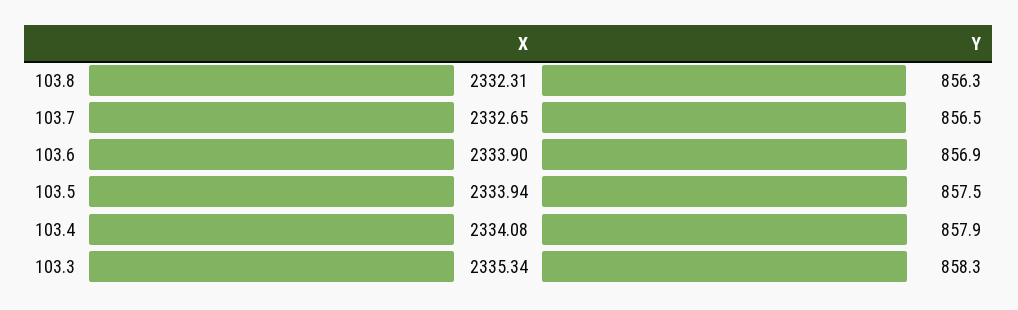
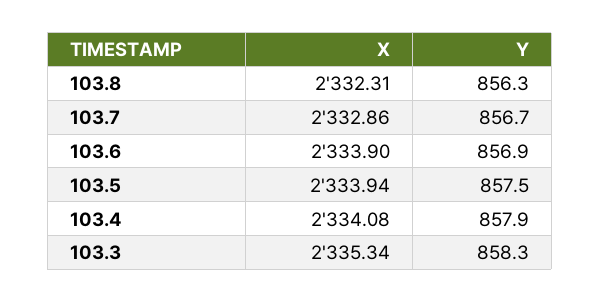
X, 103.7: 2332.65 -> 2332.86
Y, 103.7: 856.5 -> 856.7

